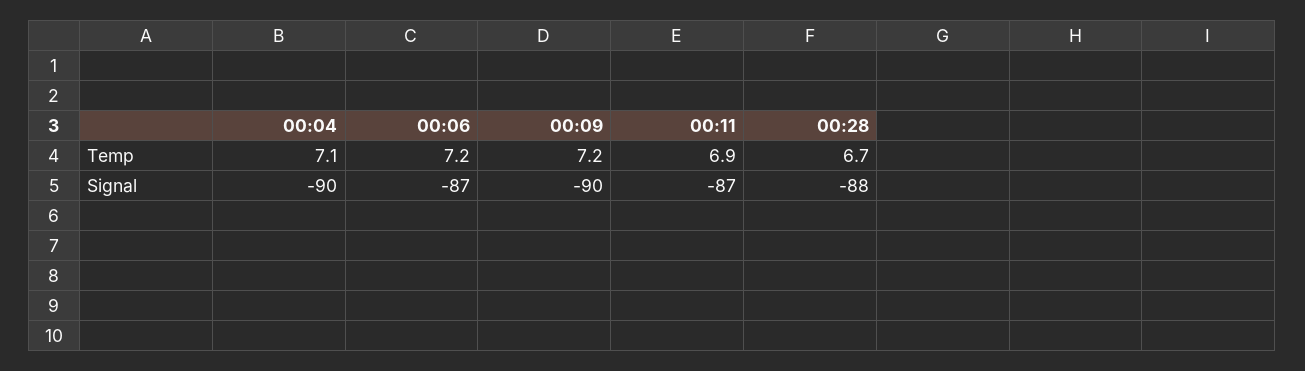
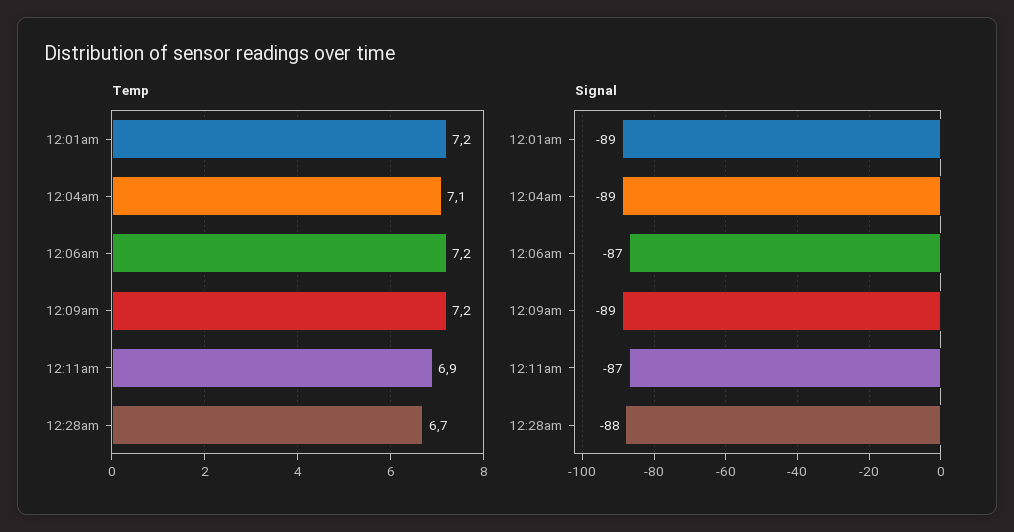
Signal, 00:04: -90 -> -89
Signal, 00:09: -90 -> -89
Temp, 12:01am: none -> 7.2
Signal, 12:01am: none -> -89

